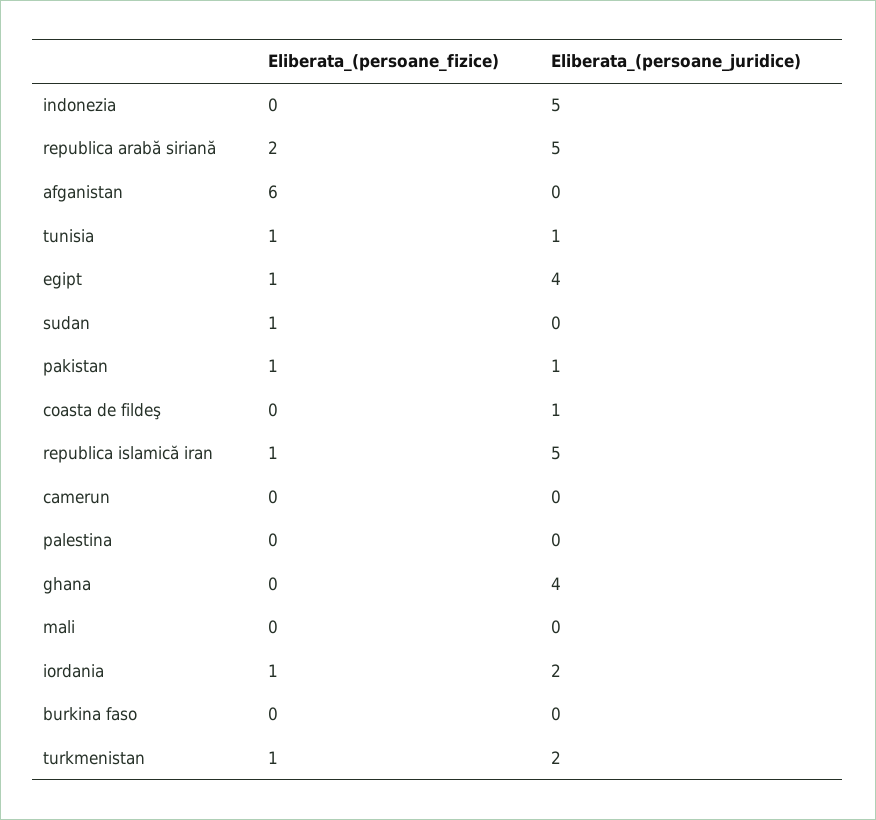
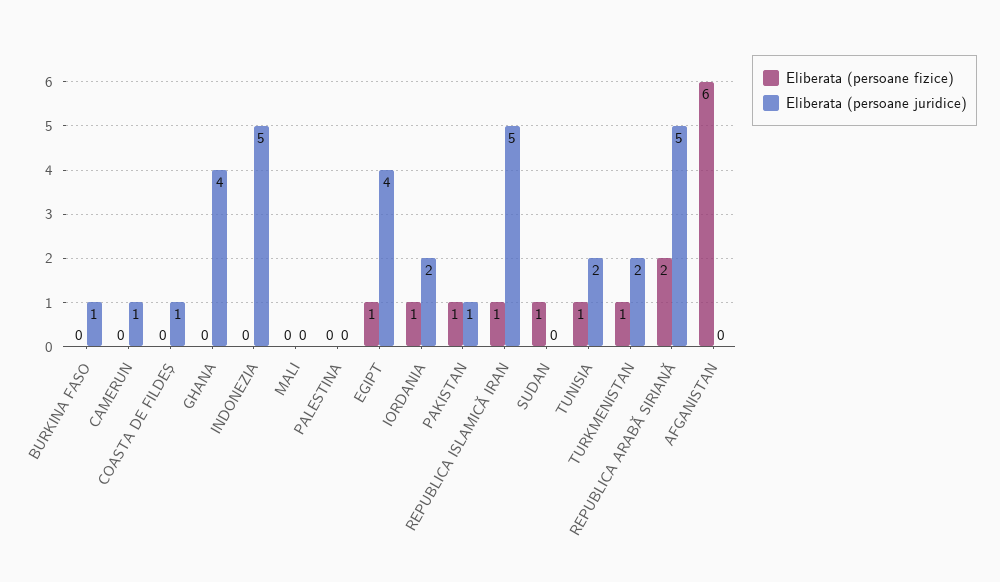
Eliberata_(persoane_juridice), tunisia: 1 -> 2
Eliberata_(persoane_juridice), camerun: 0 -> 1
Eliberata_(persoane_juridice), burkina faso: 0 -> 1

